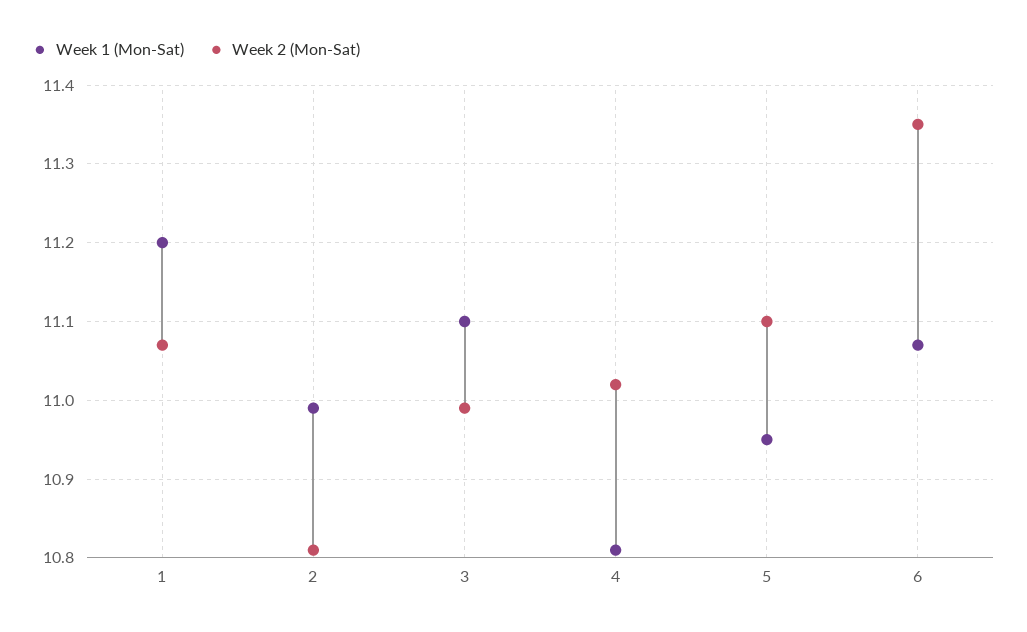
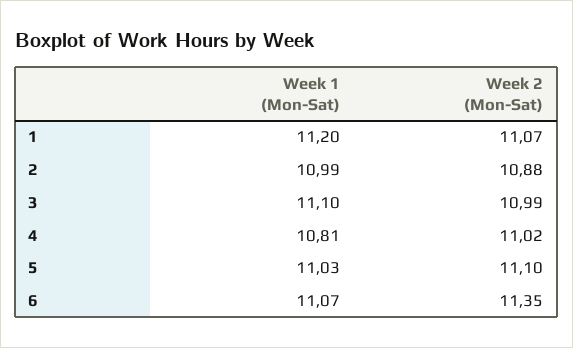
Week 2 (Mon-Sat), 2: 10.81 -> 10.88
Week 1 (Mon-Sat), 5: 10.95 -> 11.03

